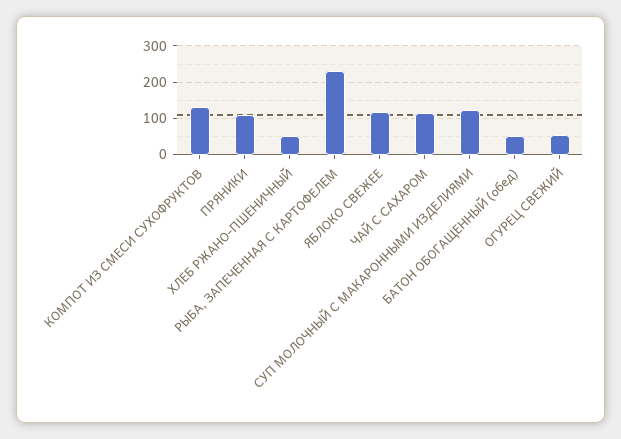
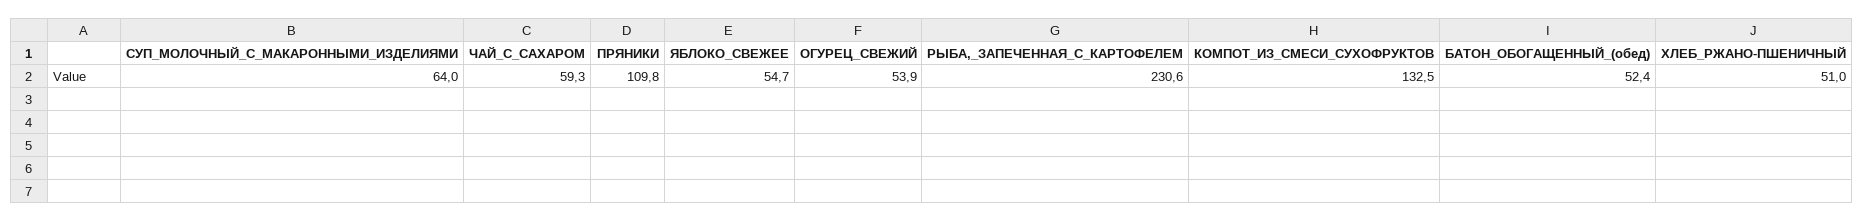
ЯБЛОКО СВЕЖЕЕ: 120 -> 54.7
ЧАЙ С САХАРОМ: 120 -> 59.3
СУП МОЛОЧНЫЙ С МАКАРОННЫМИ ИЗДЕЛИЯМИ: 120 -> 64

